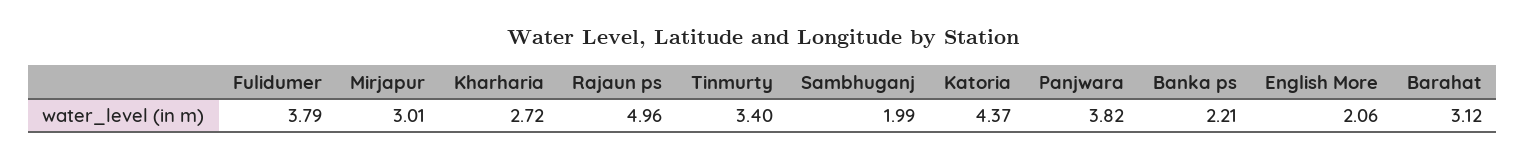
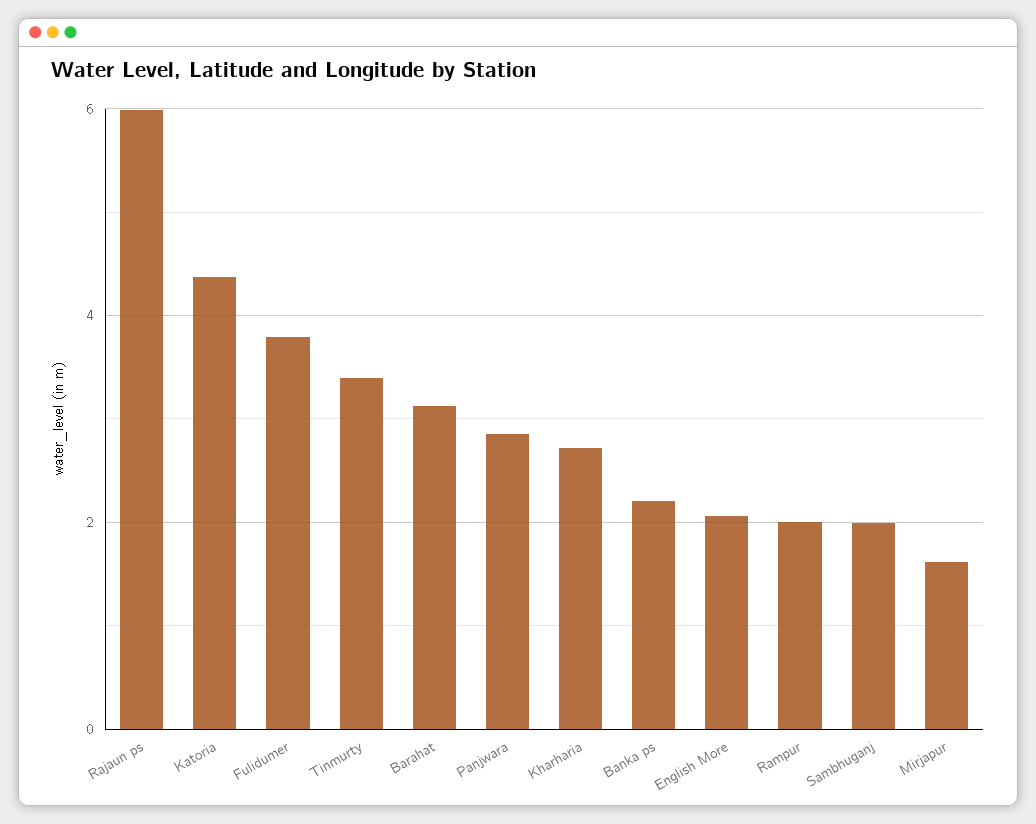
Mirjapur: 3.01 -> 1.6
Rajaun ps: 4.96 -> 6
Panjwara: 3.82 -> 2.8
Rampur: none -> 2

